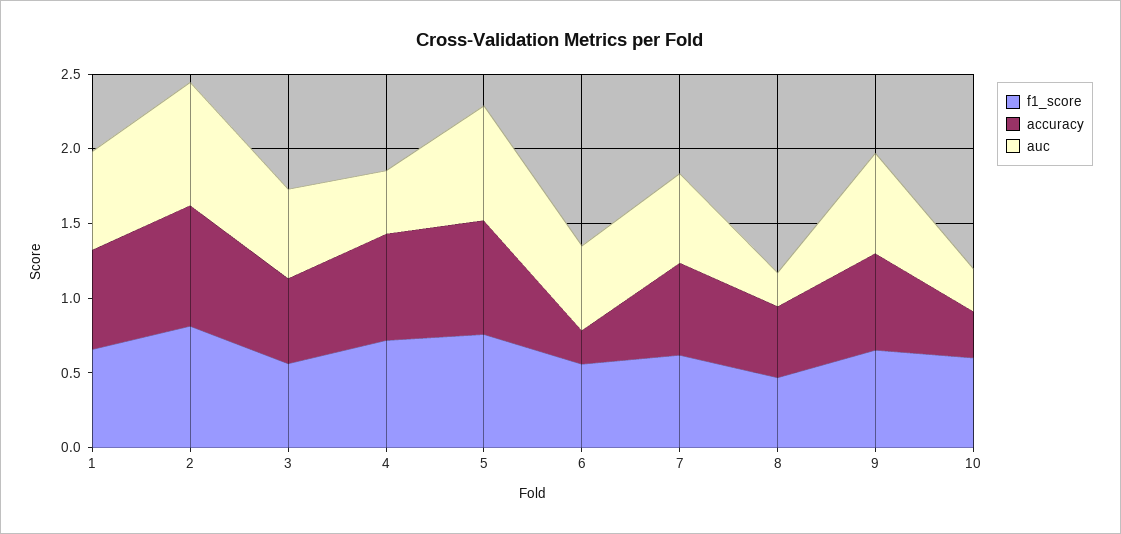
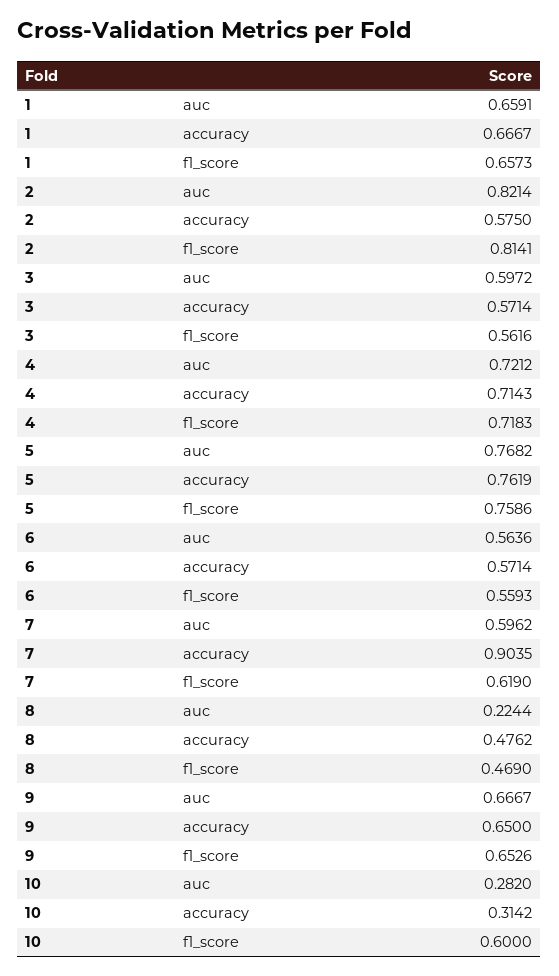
accuracy, 2: 0.8 -> 0.575
auc, 4: 0.4 -> 0.7212
accuracy, 6: 0.2 -> 0.5714
accuracy, 7: 0.6 -> 0.9035

